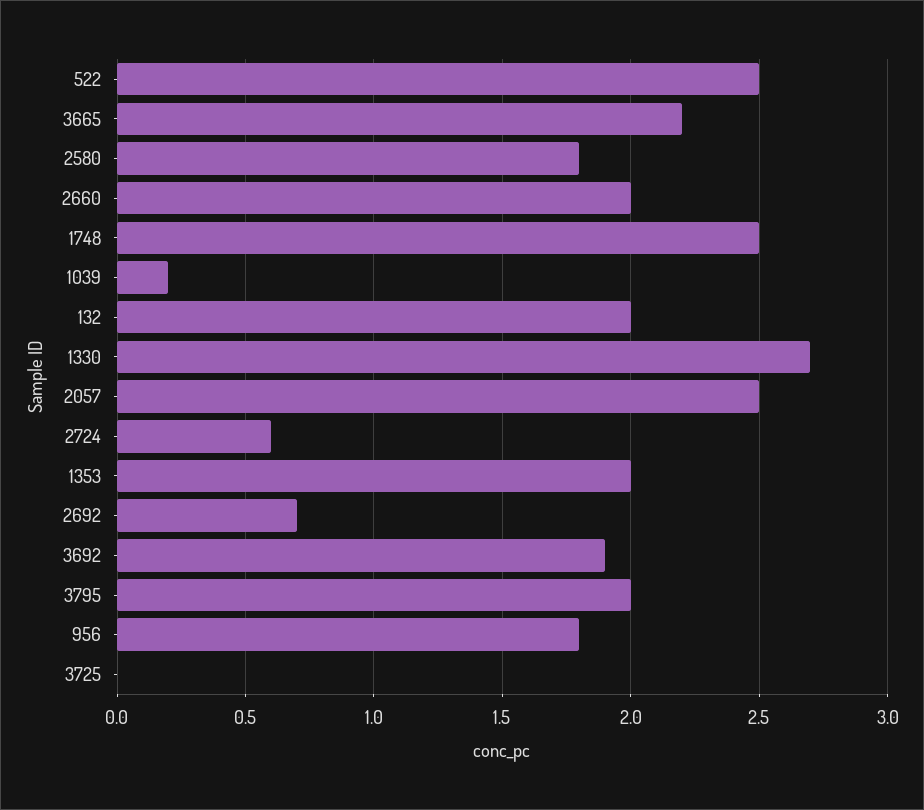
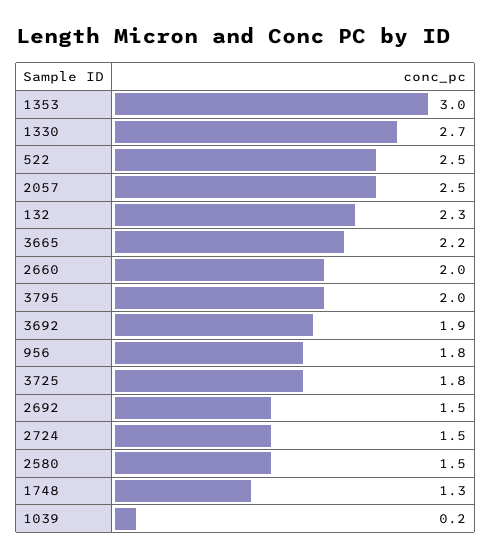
2580: 1.8 -> 1.5
1748: 2.5 -> 1.3
132: 2 -> 2.3
2724: 0.6 -> 1.5
1353: 2 -> 3
2692: 0.7 -> 1.5
3725: 0 -> 1.8

